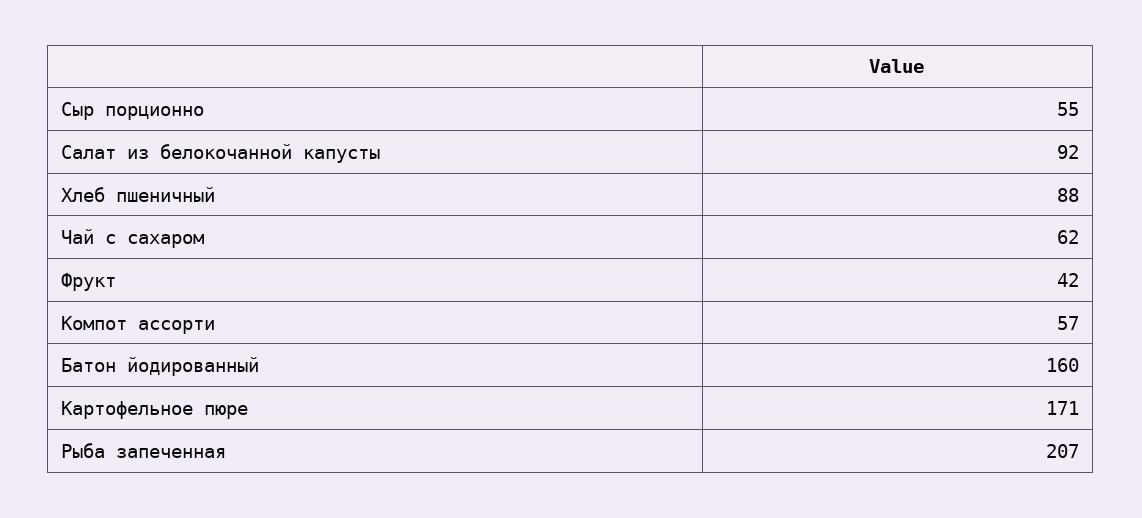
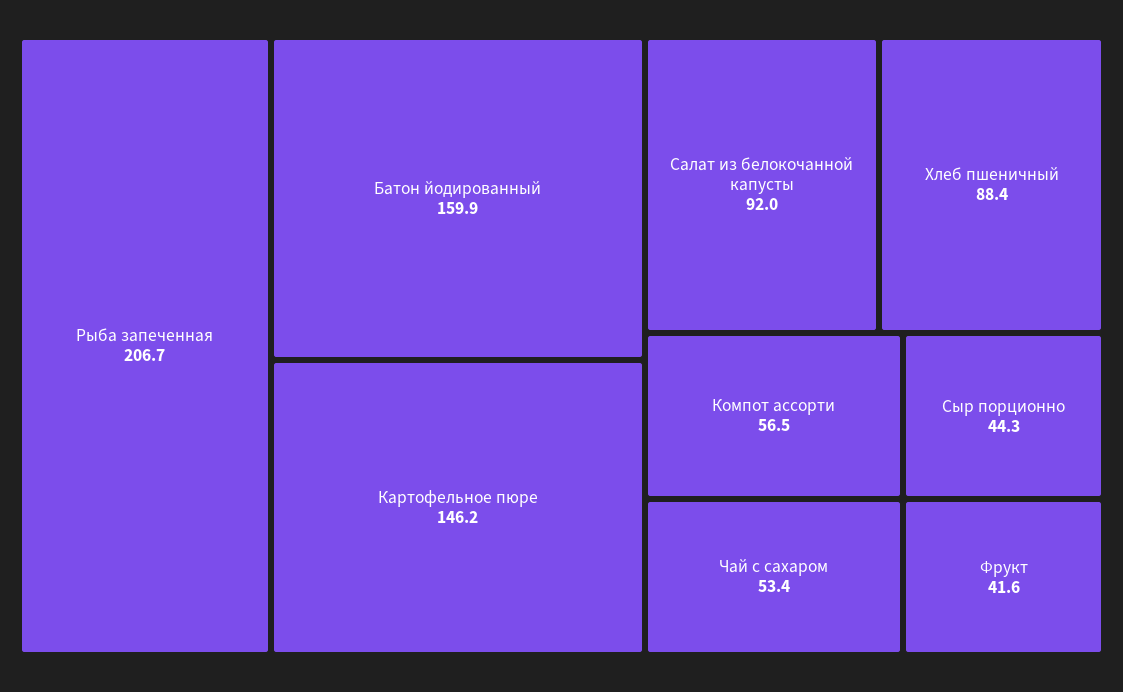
Сыр порционно: 55 -> 44.3
Чай с сахаром: 62 -> 53.4
Картофельное пюре: 171 -> 146.2

